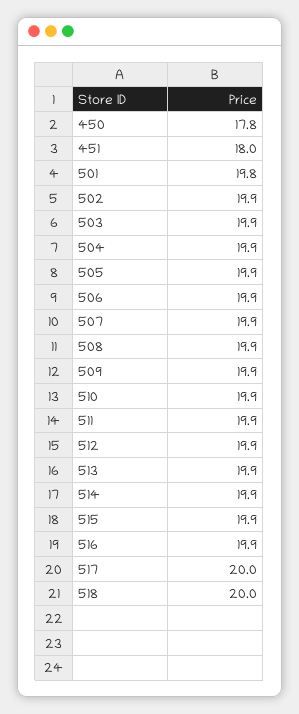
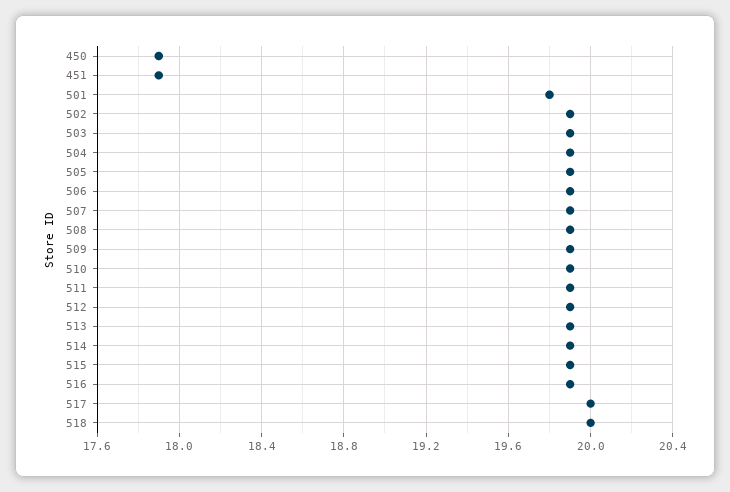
450: 17.8 -> 17.9
451: 18 -> 17.9

